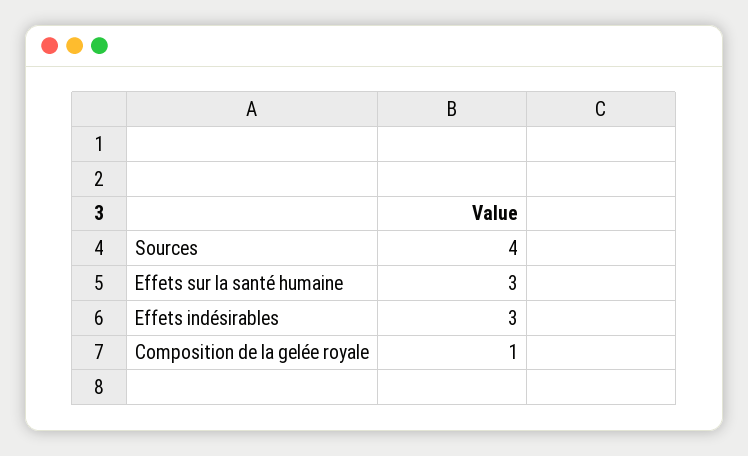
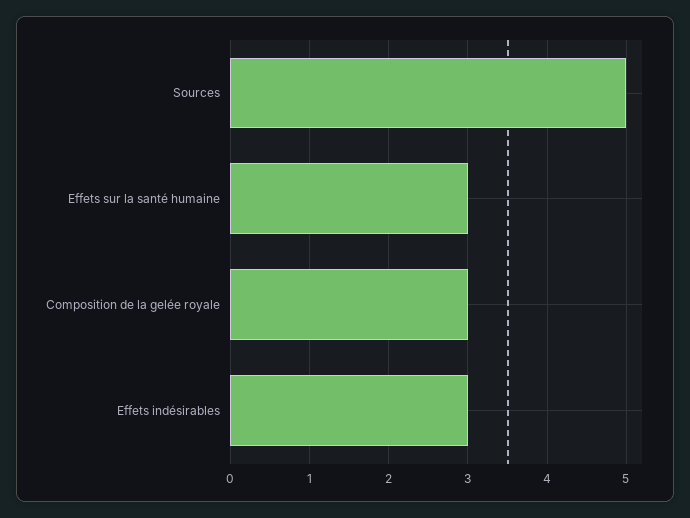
Sources: 4 -> 5
Composition de la gelée royale: 1 -> 3

